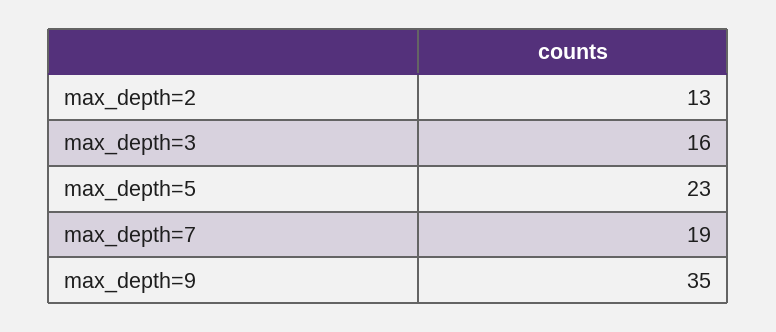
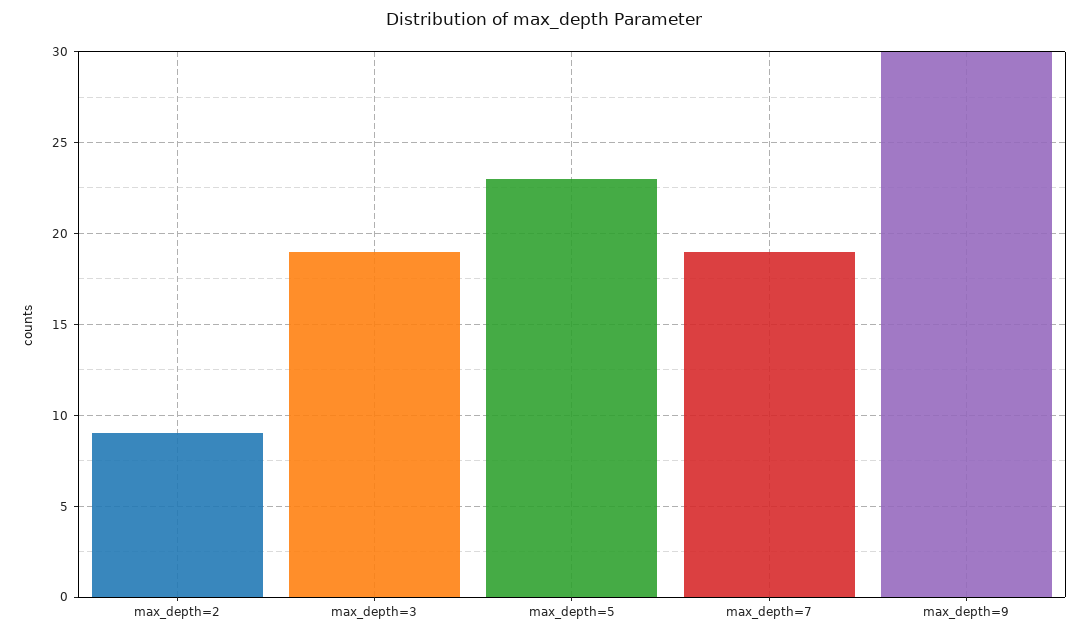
max_depth=2: 13 -> 9
max_depth=3: 16 -> 19
max_depth=9: 35 -> 30

